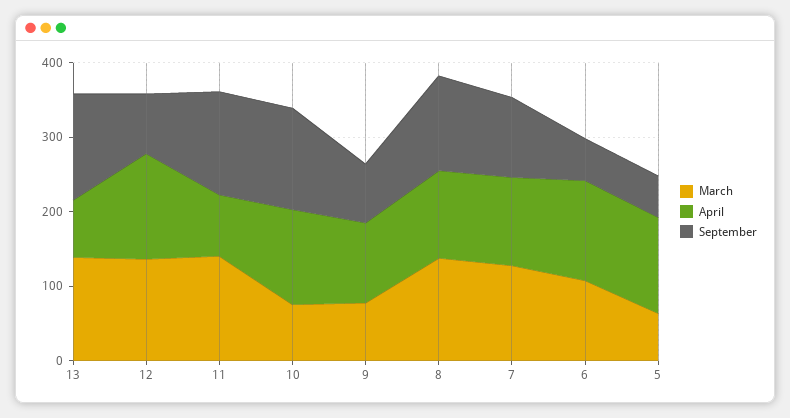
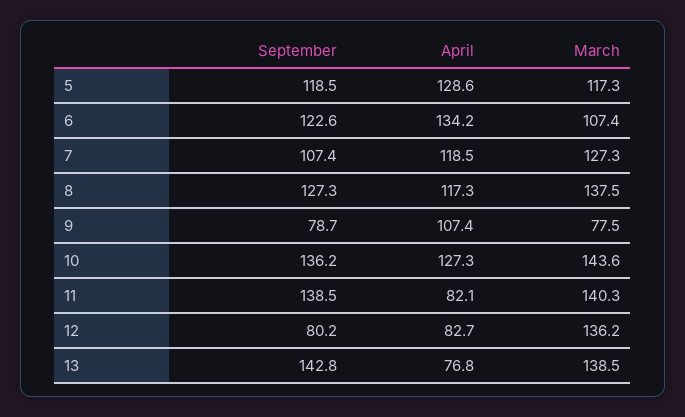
April, 12: 140 -> 82.7
March, 10: 80 -> 143.6
September, 6: 60 -> 122.6
March, 5: 60 -> 117.3
September, 5: 60 -> 118.5

